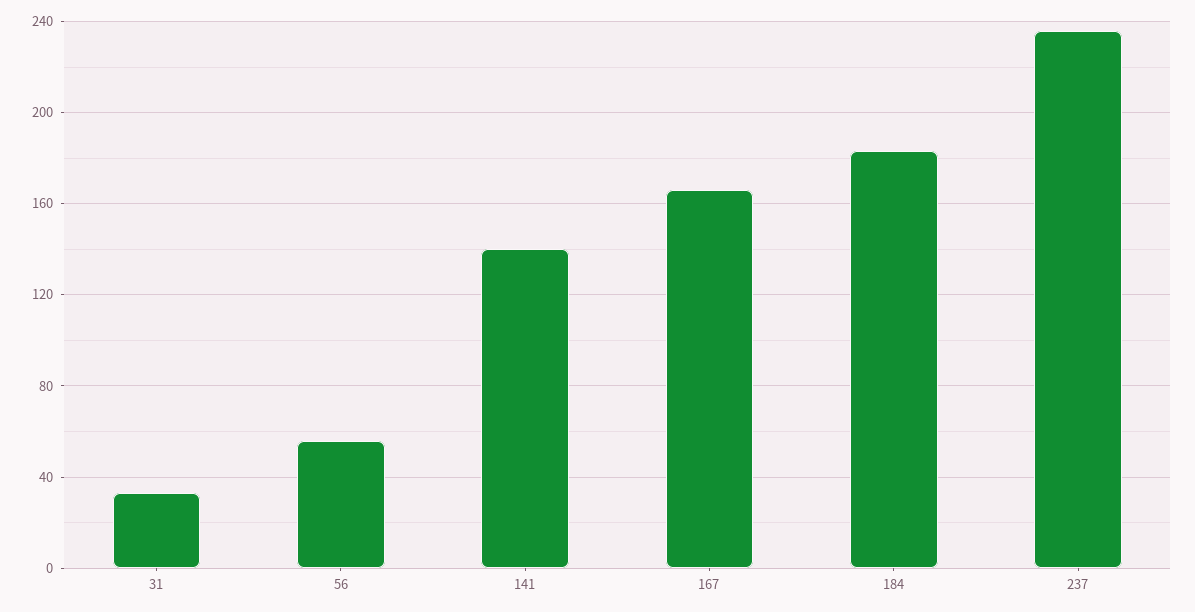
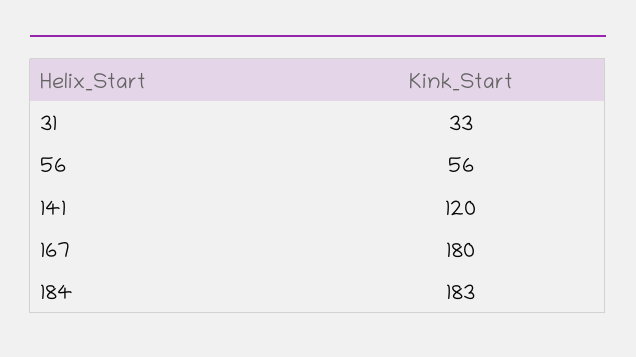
141: 140 -> 120
167: 165 -> 180
237: 235 -> none

